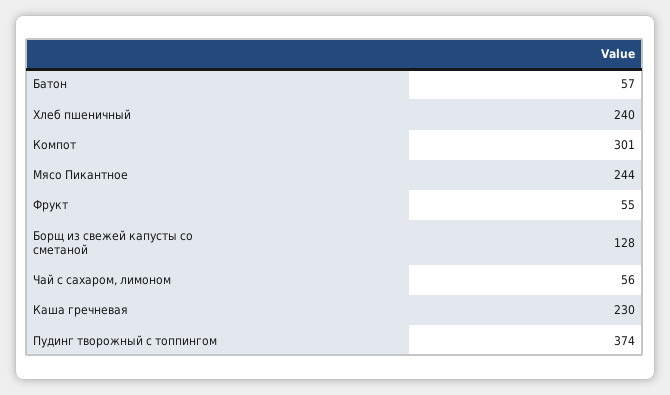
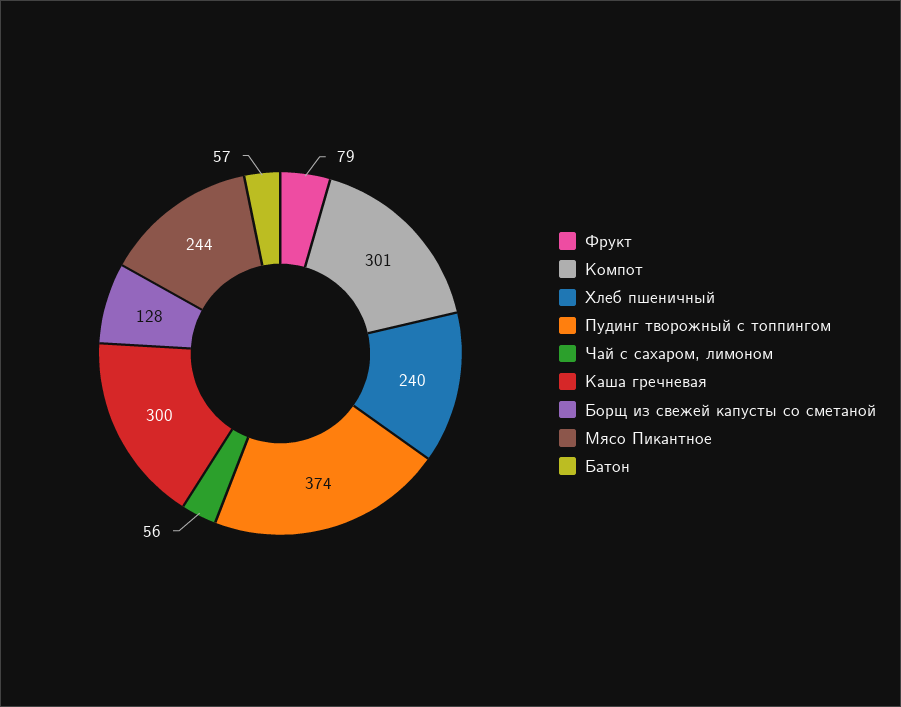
Фрукт: 55 -> 79
Каша гречневая: 230 -> 300

